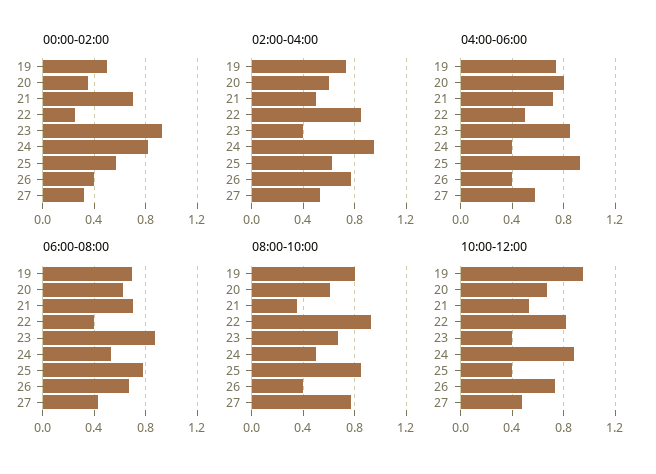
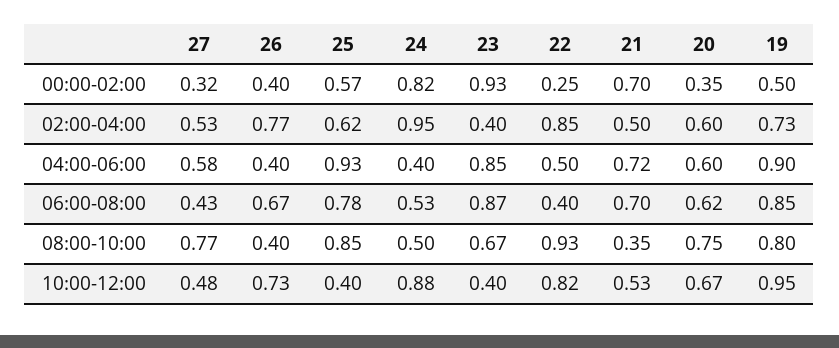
04:00-06:00, 19: 0.75 -> 0.9
04:00-06:00, 20: 0.8 -> 0.6
06:00-08:00, 19: 0.7 -> 0.85
08:00-10:00, 20: 0.6 -> 0.75

